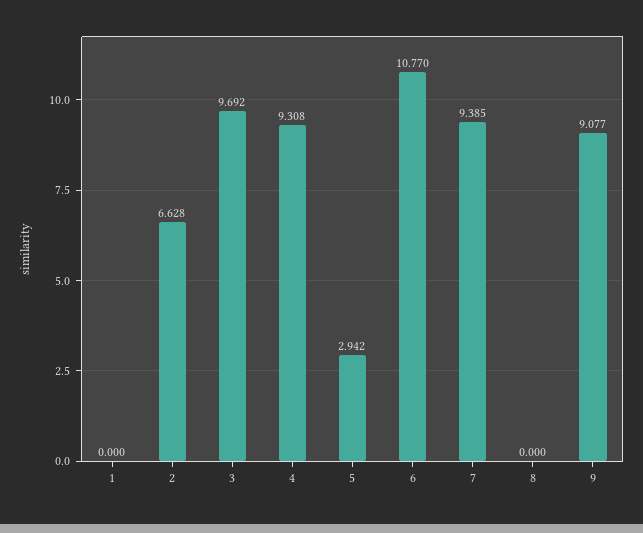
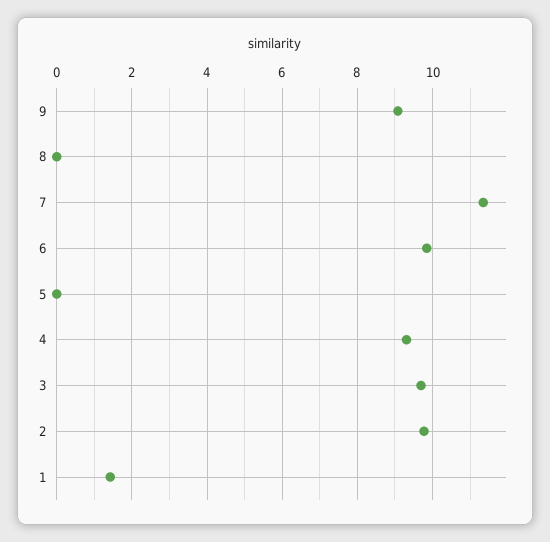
1: 0 -> 1.4
2: 6.628 -> 9.8
5: 2.942 -> 0
6: 10.77 -> 9.8
7: 9.385 -> 11.4

